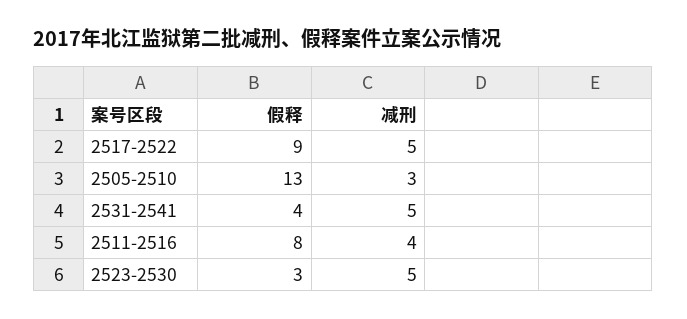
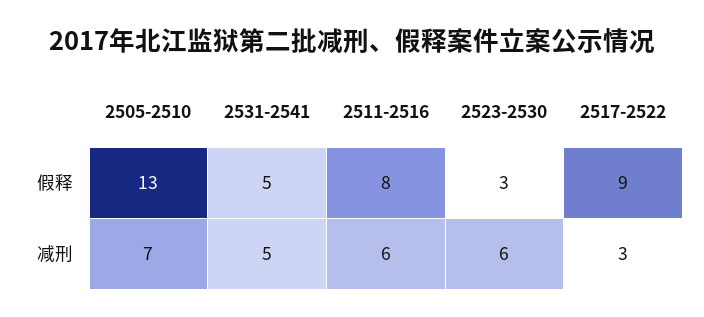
减刑, 2517-2522: 5 -> 3
减刑, 2505-2510: 3 -> 7
假释, 2531-2541: 4 -> 5
减刑, 2511-2516: 4 -> 6
减刑, 2523-2530: 5 -> 6

